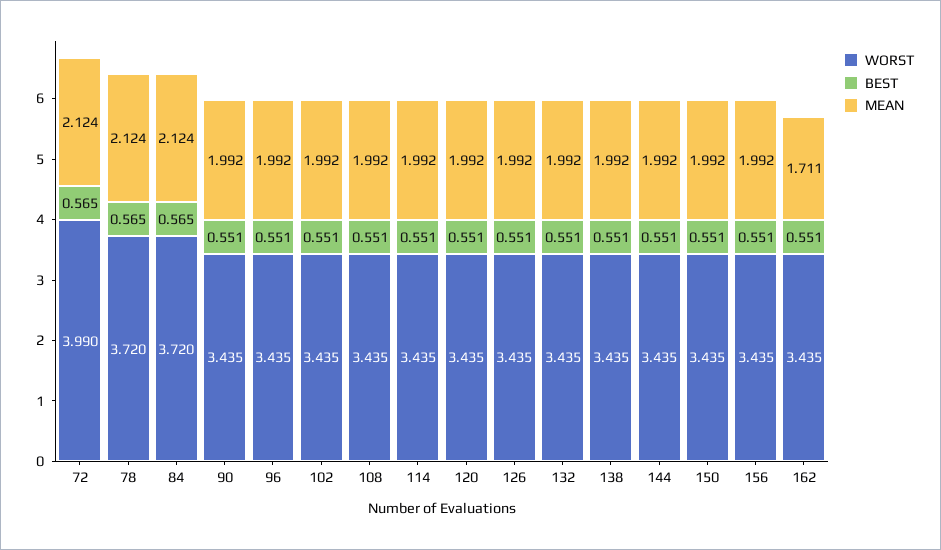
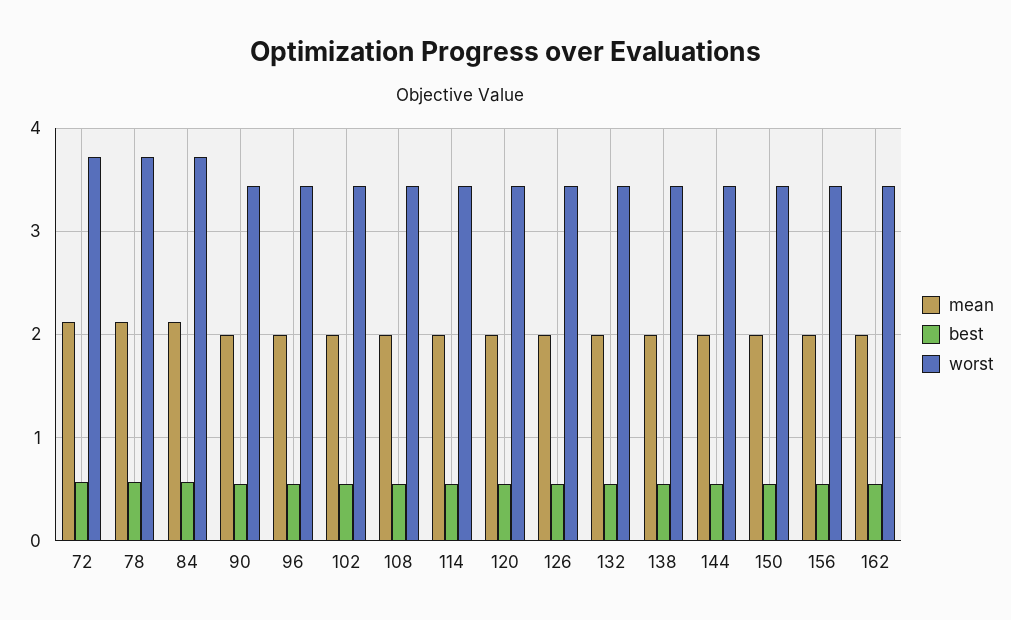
WORST, 72: 3.99 -> 3.7
MEAN, 162: 1.711 -> 2

